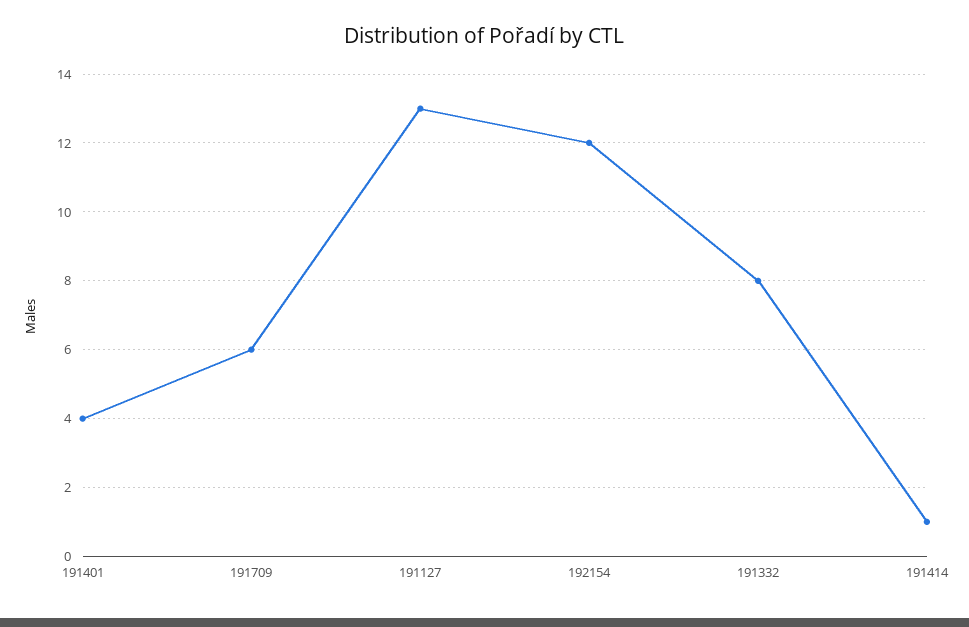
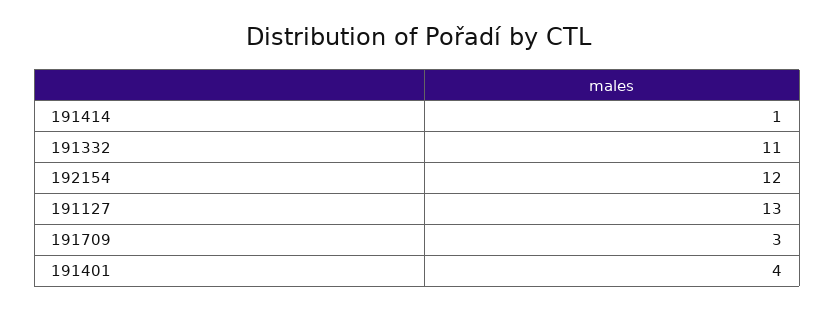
191709: 6 -> 3
191332: 8 -> 11

